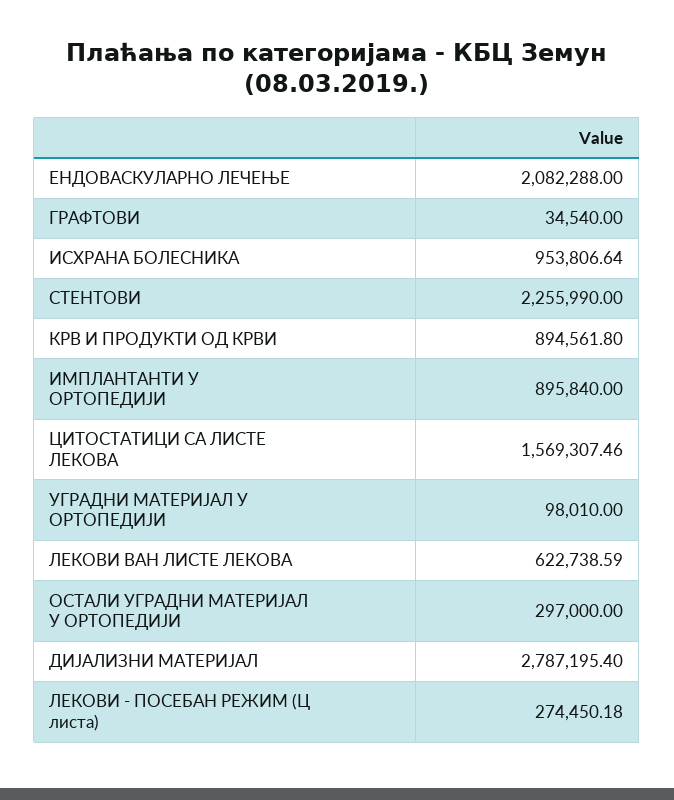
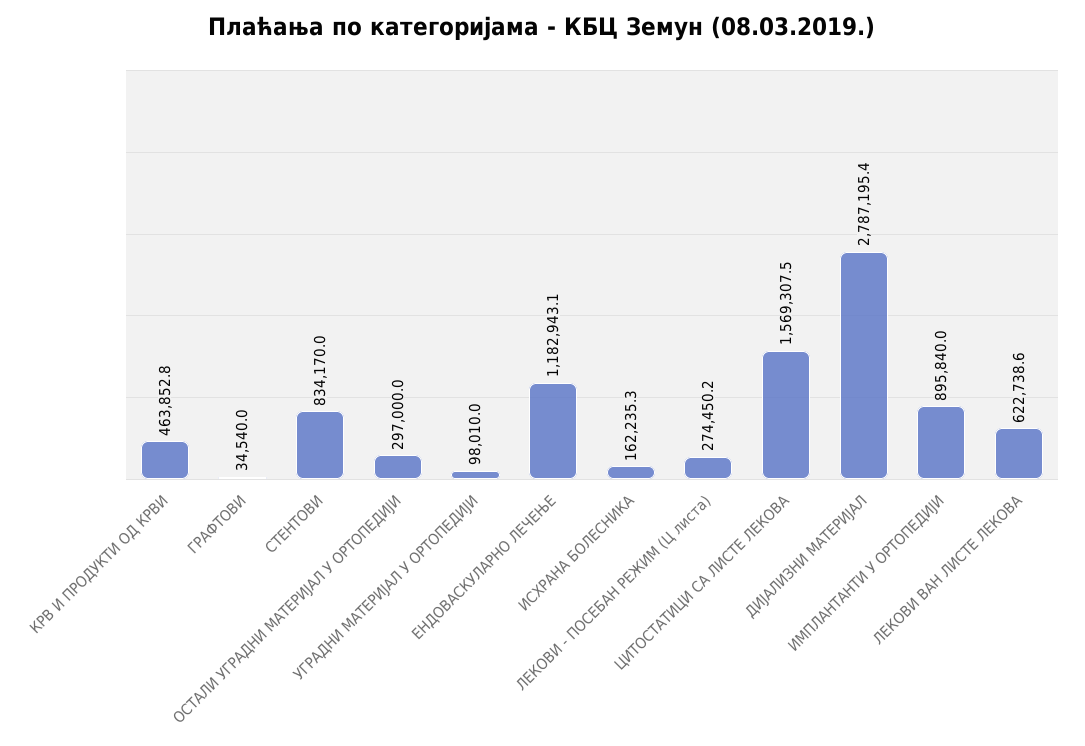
ЕНДОВАСКУЛАРНО ЛЕЧЕЊЕ: 2082288 -> 1182943.1
ИСХРАНА БОЛЕСНИКА: 953806.64 -> 162235.3
СТЕНТОВИ: 2255990 -> 834170
КРВ И ПРОДУКТИ ОД КРВИ: 894561.8 -> 463852.8

